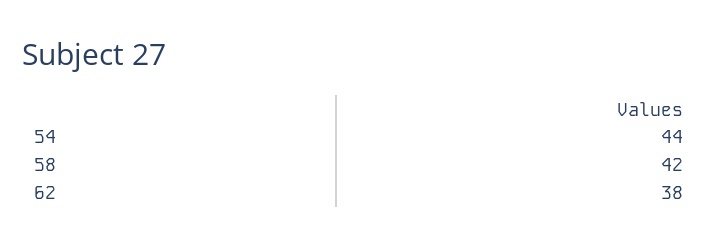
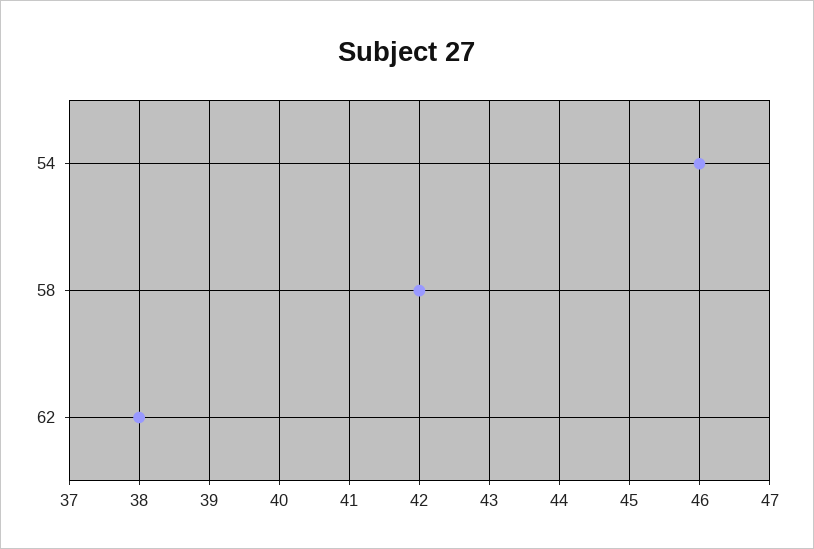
54: 44 -> 46

